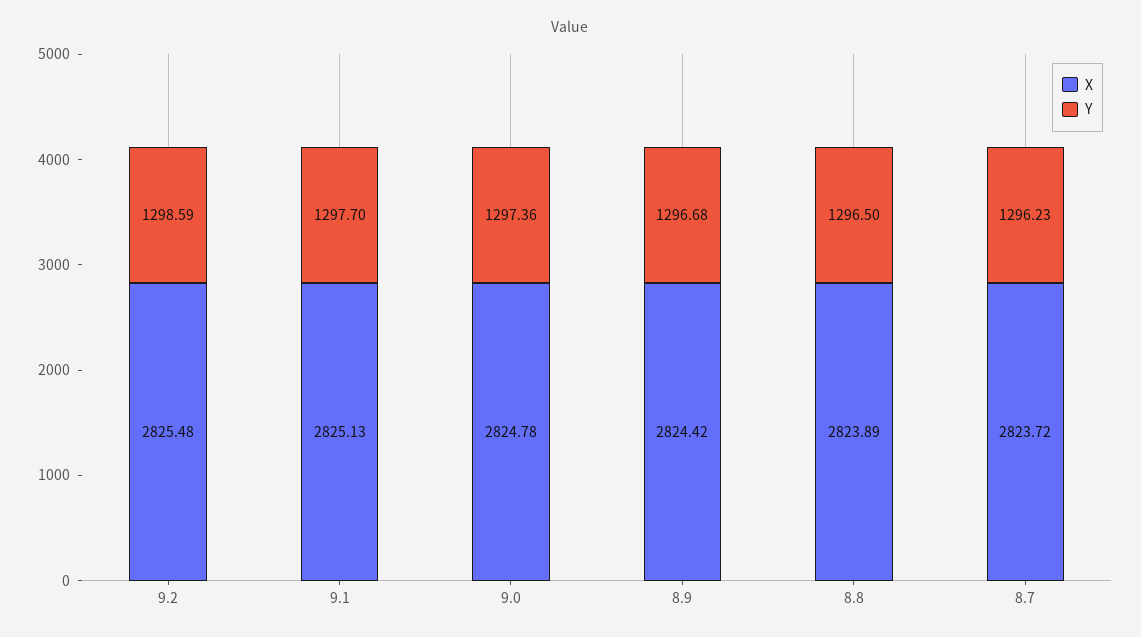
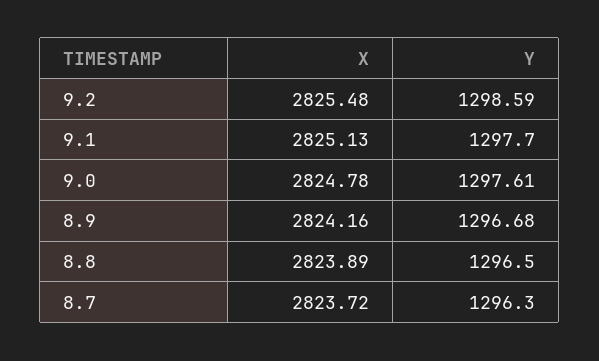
Y, 9.0: 1297.36 -> 1297.61
X, 8.9: 2824.42 -> 2824.16
Y, 8.7: 1296.23 -> 1296.3

